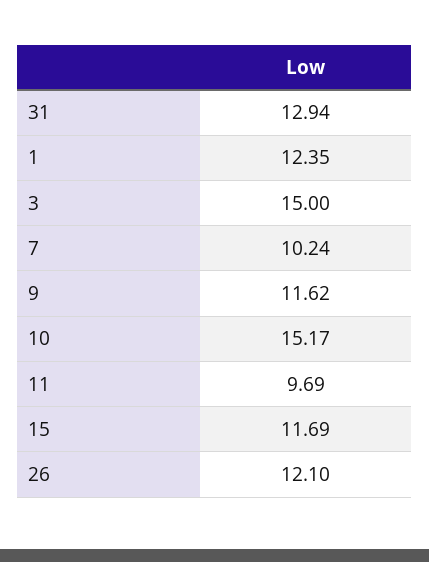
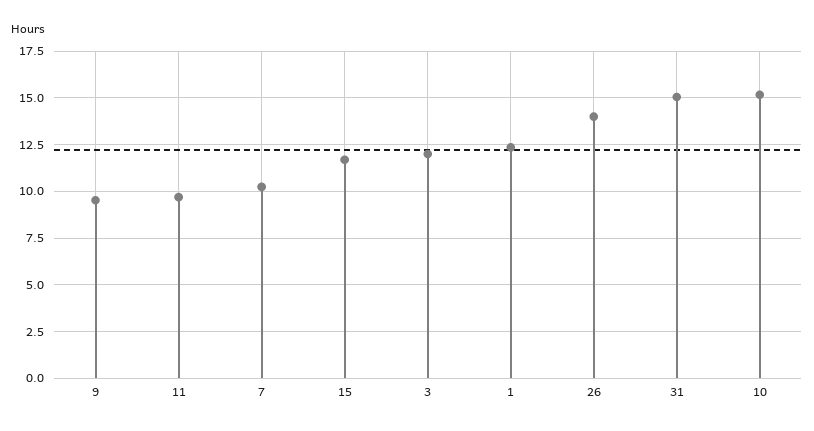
31: 12.94 -> 15
3: 15 -> 12
9: 11.62 -> 9.5
26: 12.1 -> 14

